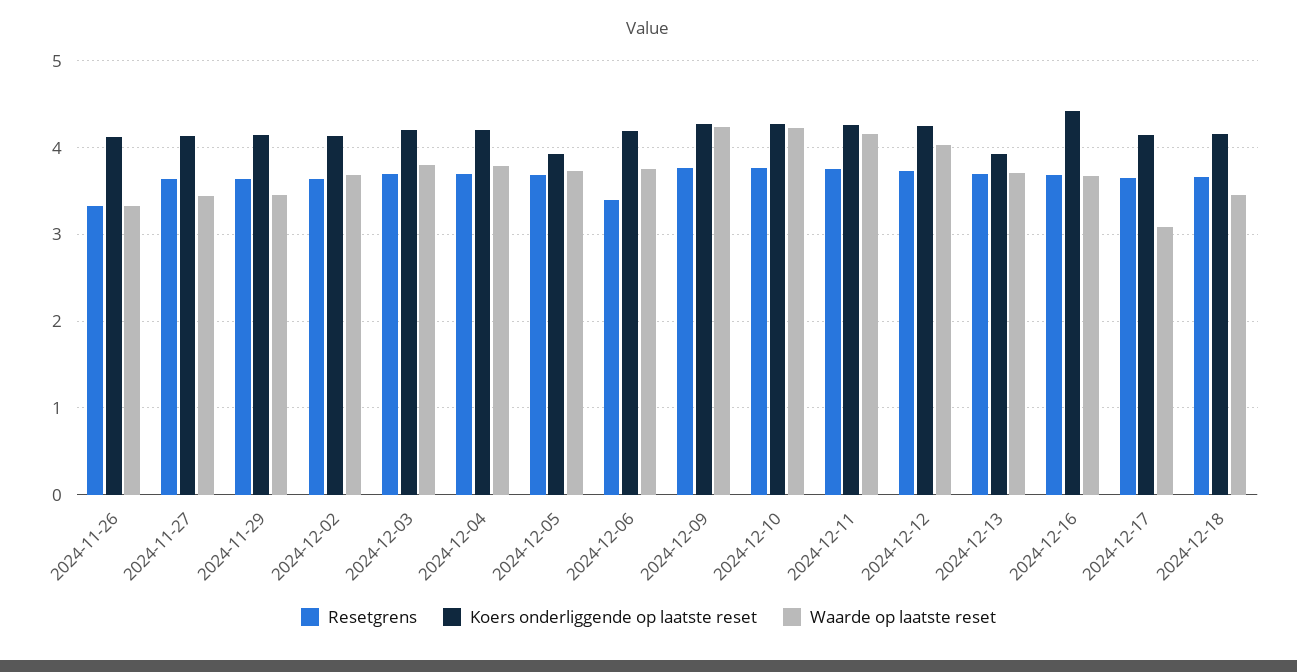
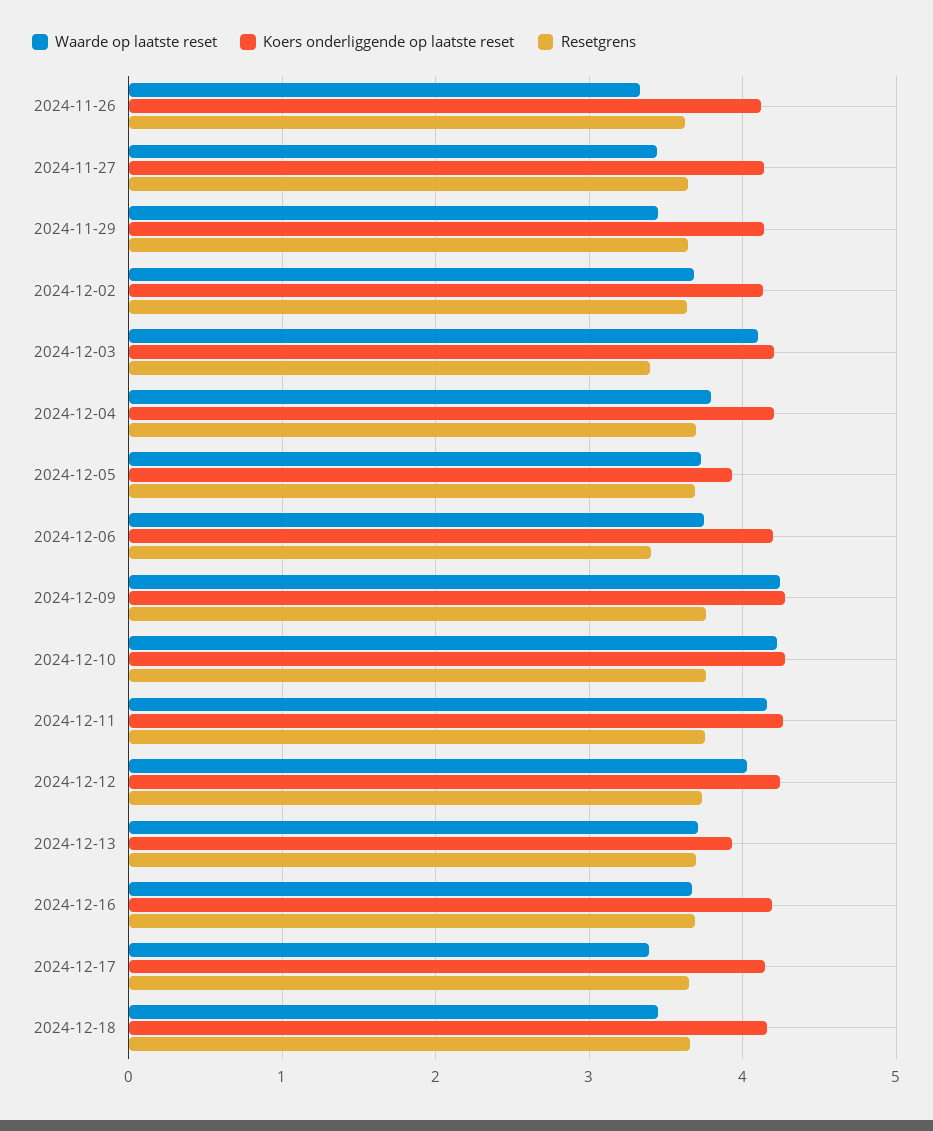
Resetgrens, 2024-11-26: 3.3 -> 3.6
Resetgrens, 2024-12-03: 3.7 -> 3.4
Waarde op laatste reset, 2024-12-03: 3.8 -> 4.1
Koers onderliggende op laatste reset, 2024-12-16: 4.4 -> 4.2
Waarde op laatste reset, 2024-12-17: 3.1 -> 3.4

